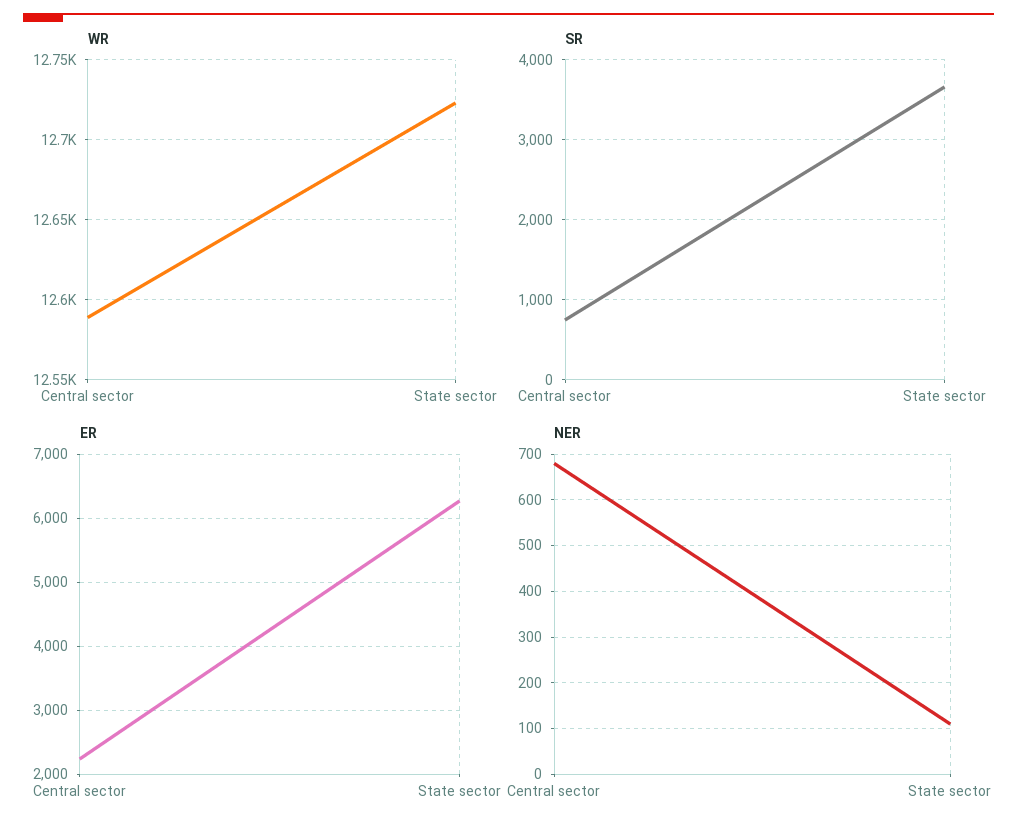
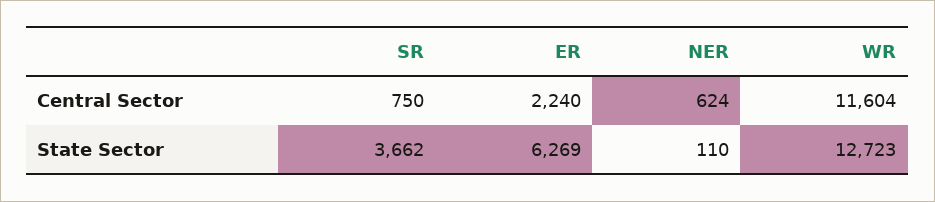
WR, Central sector: 12590 -> 11604
NER, Central sector: 680 -> 624

